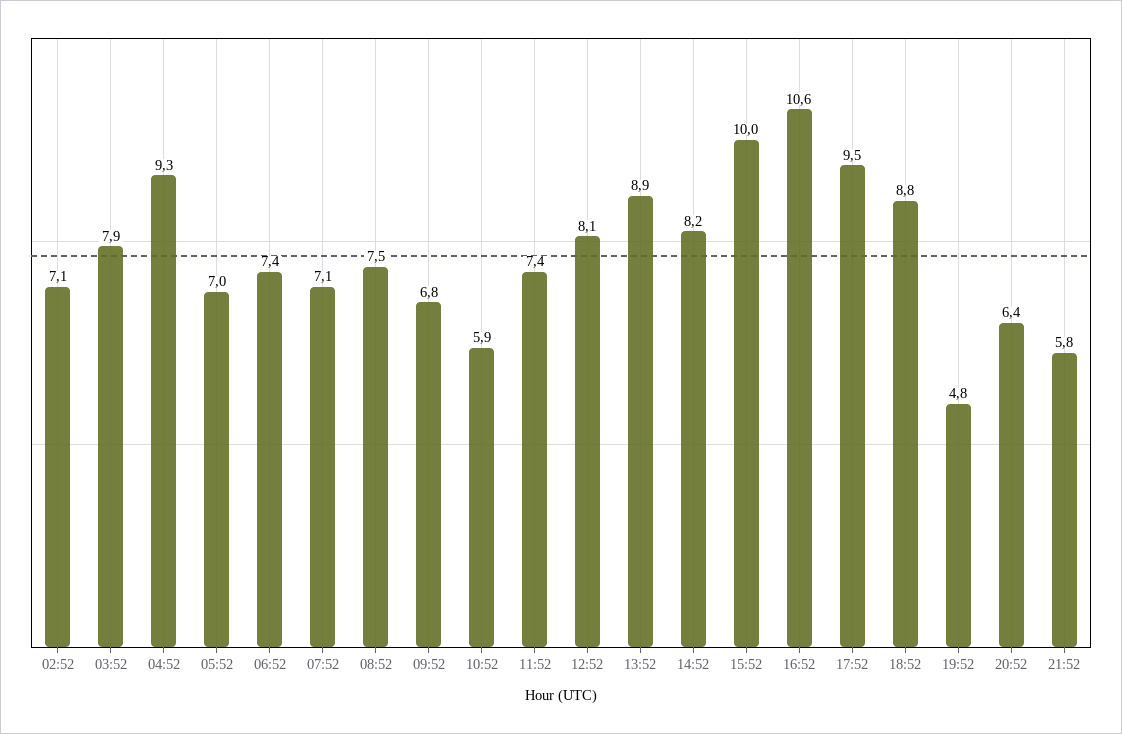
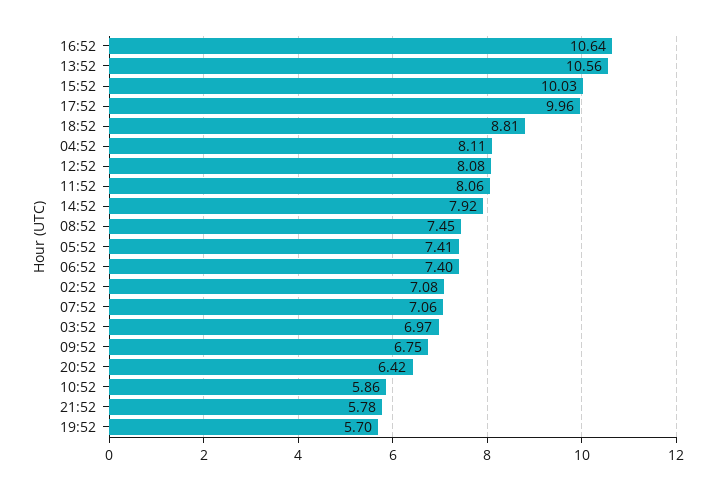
03:52: 7.9 -> 6.97
04:52: 9.3 -> 8.11
05:52: 7 -> 7.41
11:52: 7.4 -> 8.06
13:52: 8.9 -> 10.56
14:52: 8.2 -> 7.92
17:52: 9.5 -> 9.96
19:52: 4.8 -> 5.7

